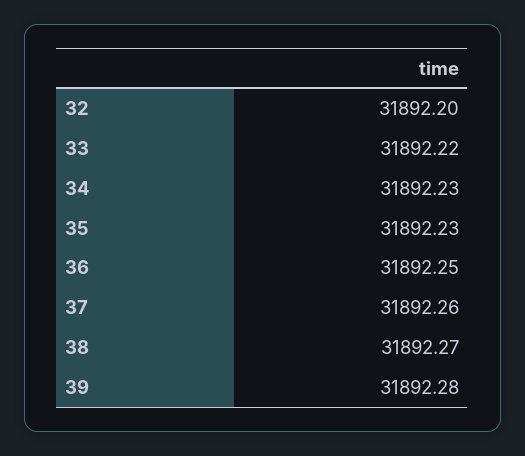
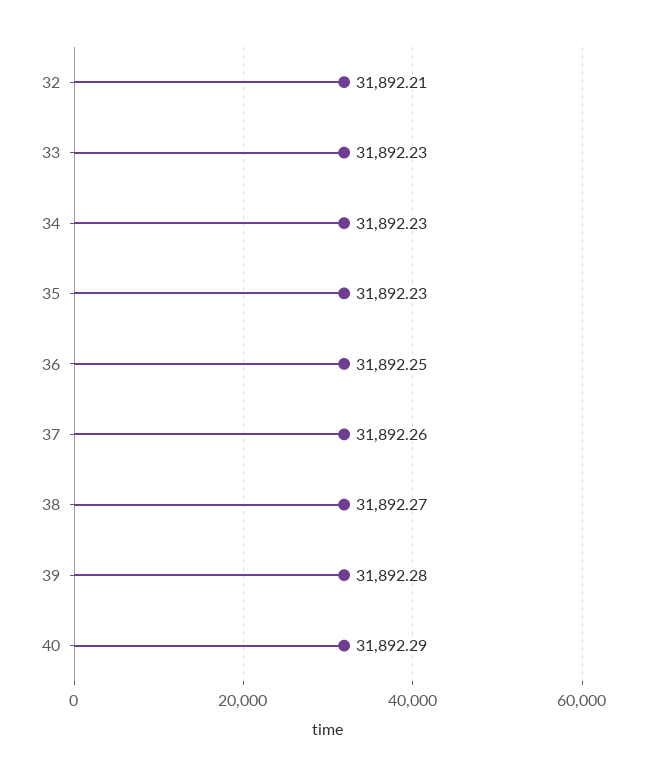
32: 31892.2 -> 31892.21
33: 31892.22 -> 31892.23
40: none -> 31892.29

